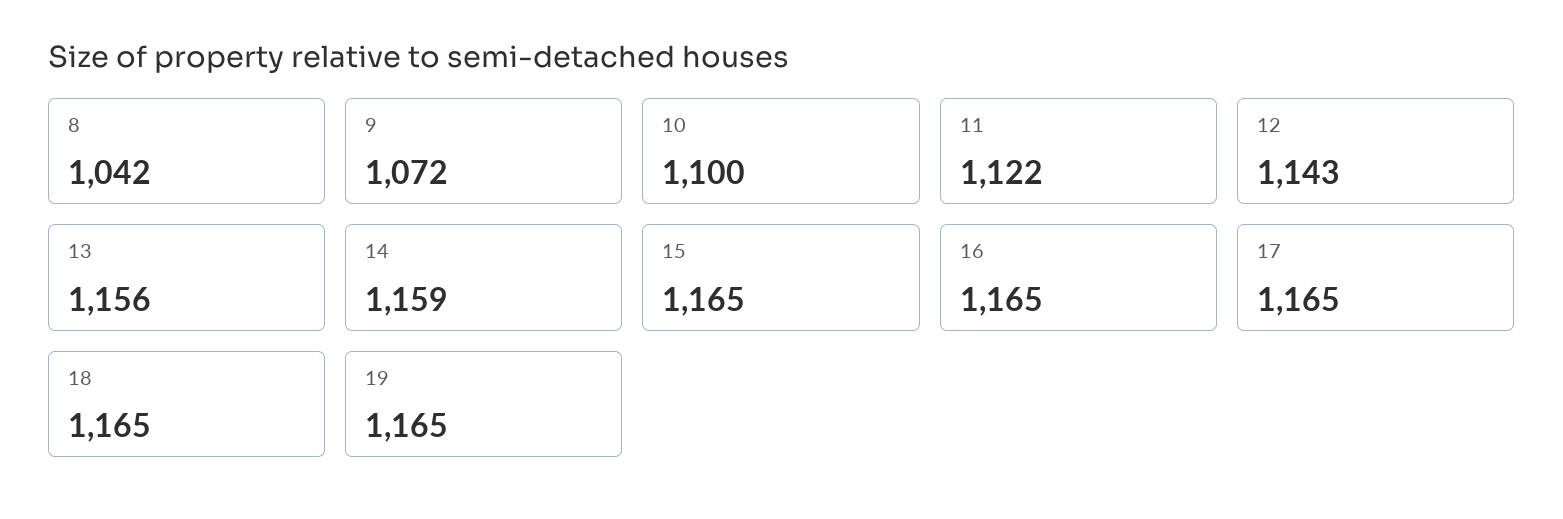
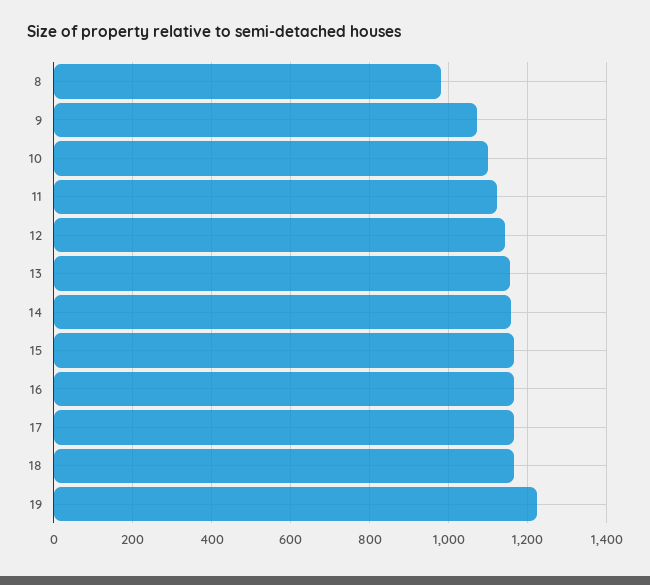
8: 1042 -> 980
19: 1165 -> 1220

